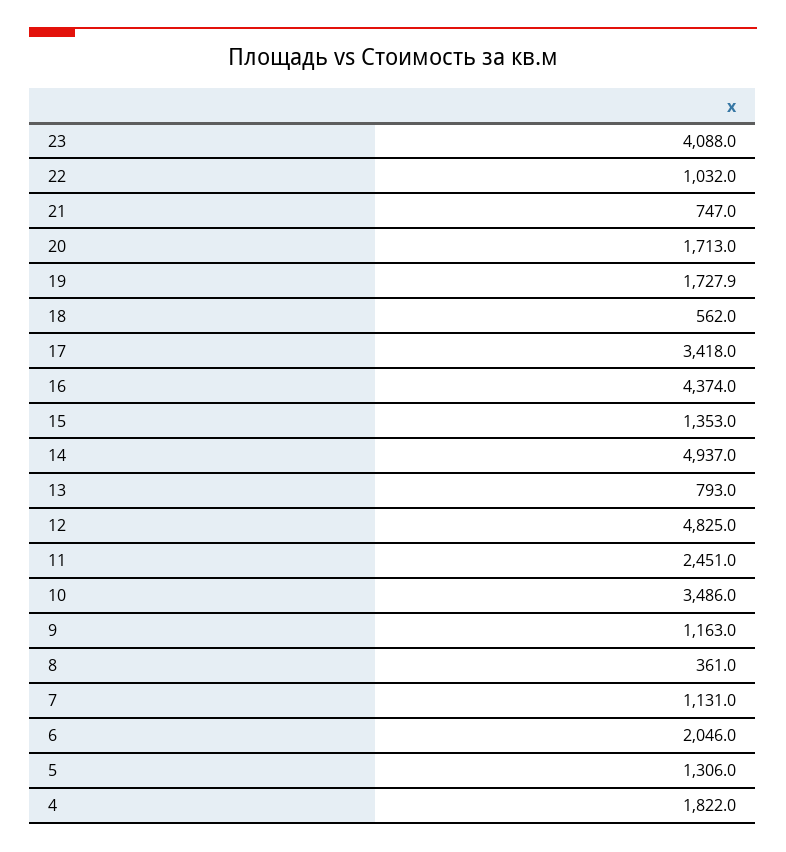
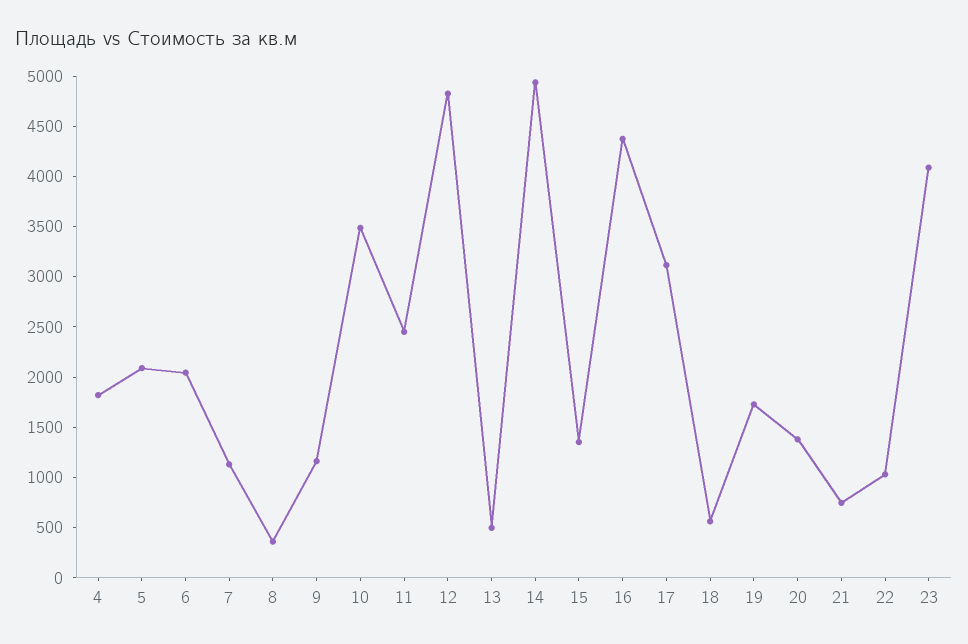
20: 1713 -> 1400
17: 3418 -> 3100
13: 793 -> 500
5: 1306 -> 2100

